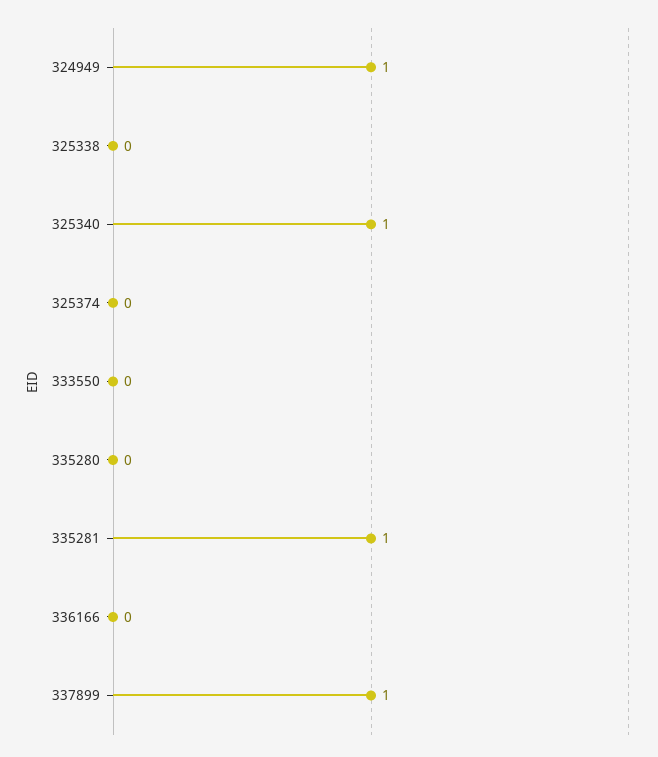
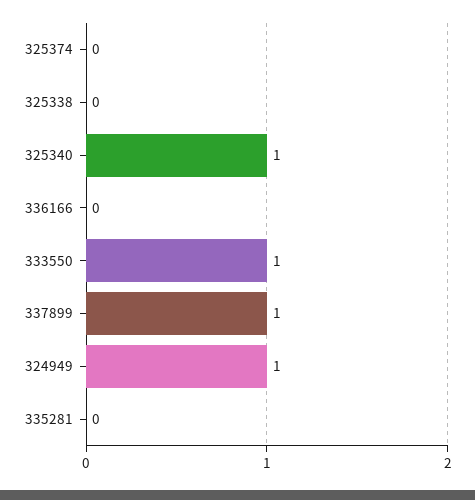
333550: 0 -> 1
335280: 0 -> none
335281: 1 -> 0

